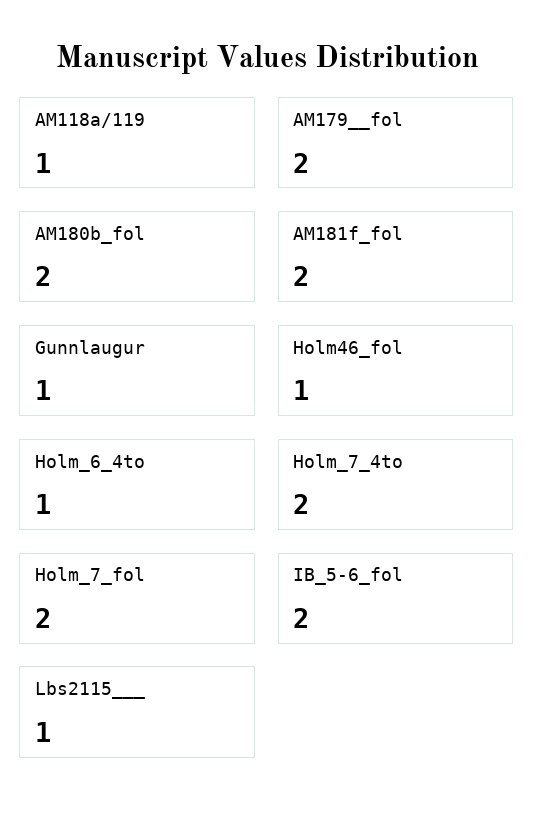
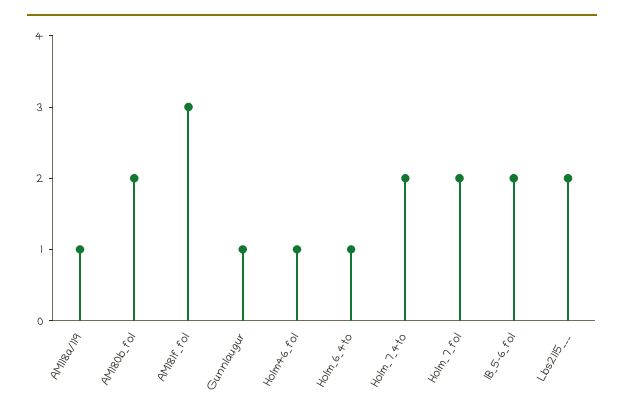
AM179__fol: 2 -> none
AM181f_fol: 2 -> 3
Lbs2115___: 1 -> 2

